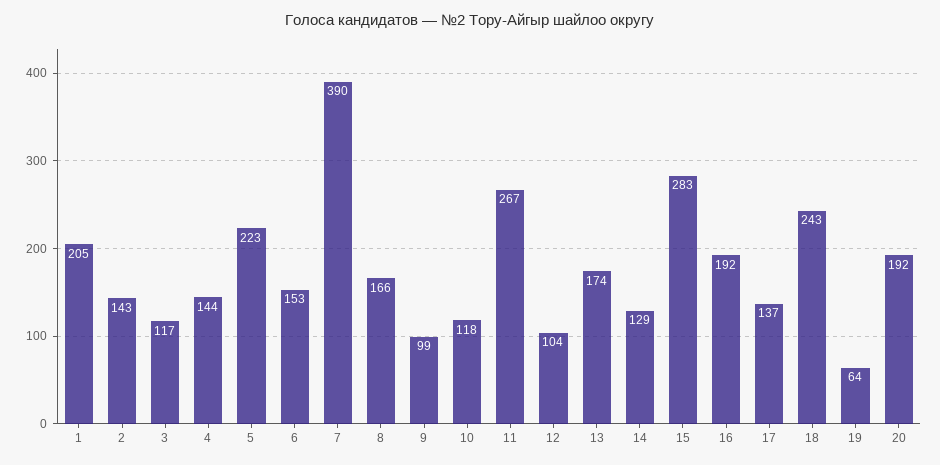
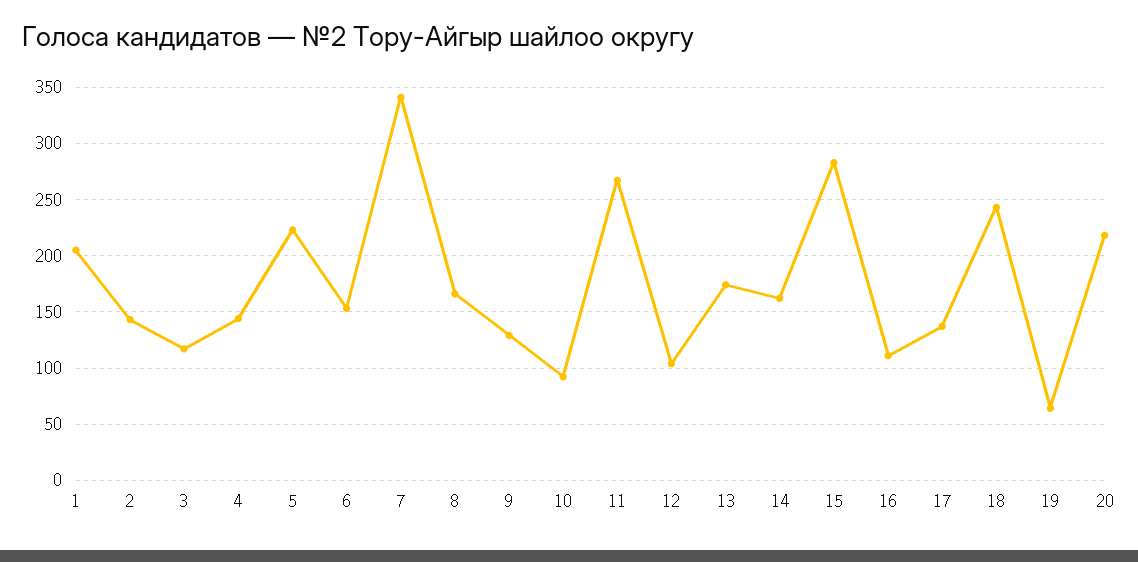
7: 390 -> 340
9: 99 -> 130
10: 118 -> 90
14: 129 -> 160
16: 192 -> 110
20: 192 -> 220

